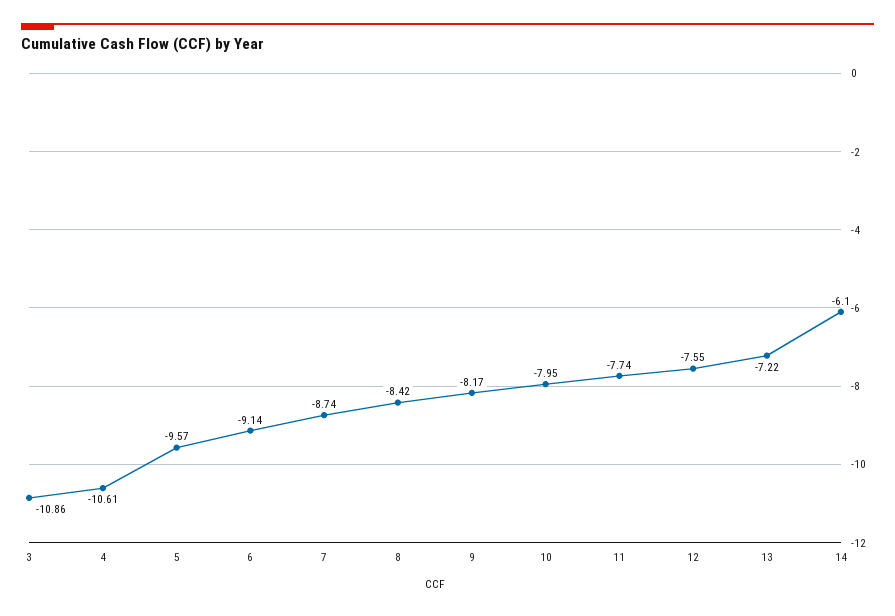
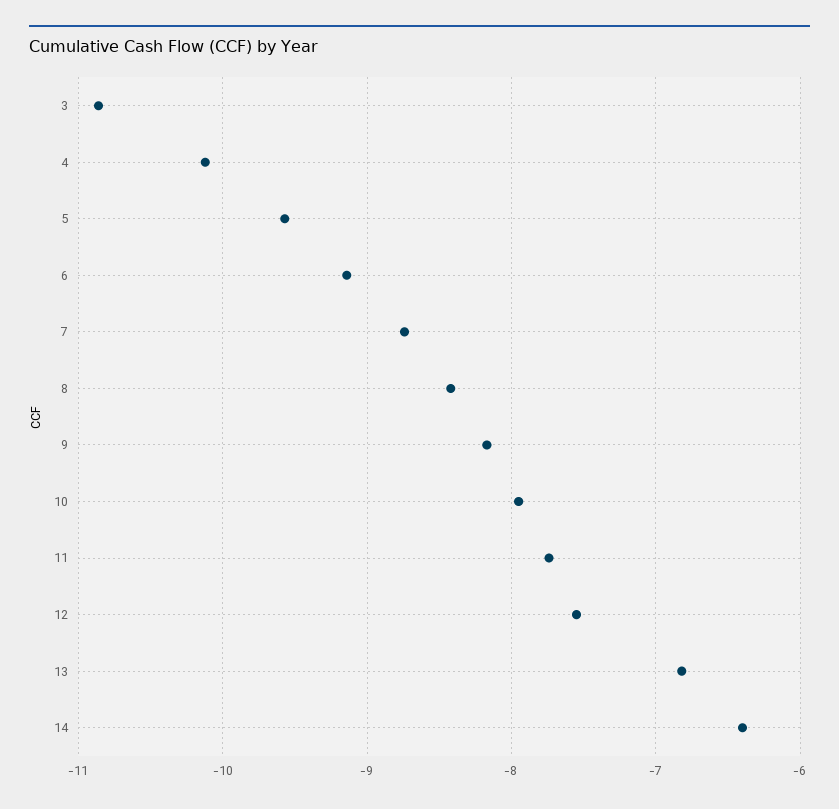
4: -10.61 -> -10.1
13: -7.22 -> -6.8
14: -6.1 -> -6.4

